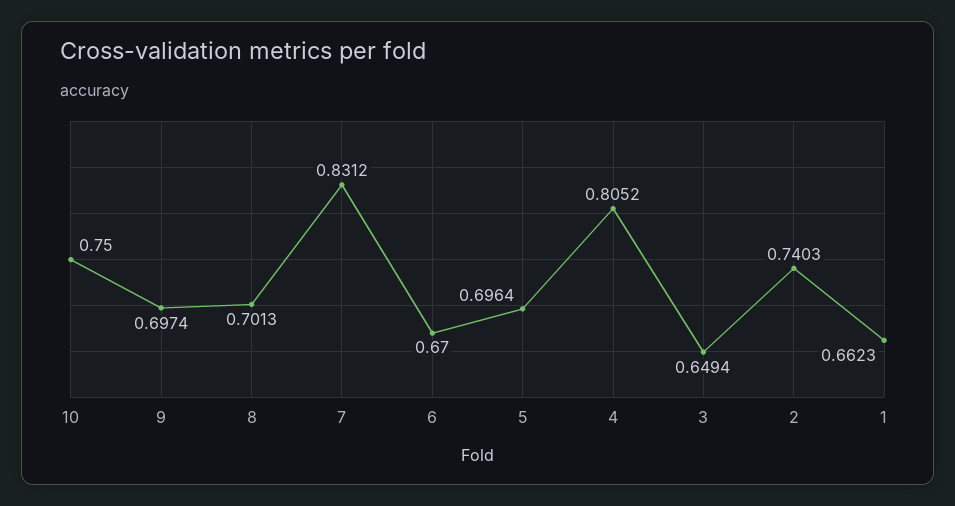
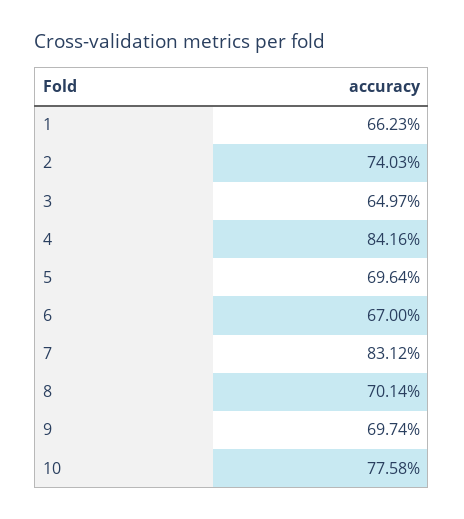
10: 0.75 -> 0.7758
8: 0.7013 -> 0.7014
4: 0.8052 -> 0.8416
3: 0.6494 -> 0.6497

